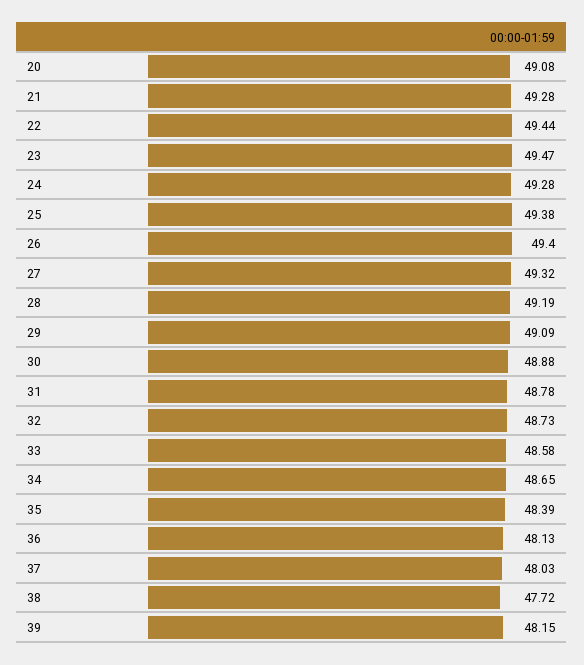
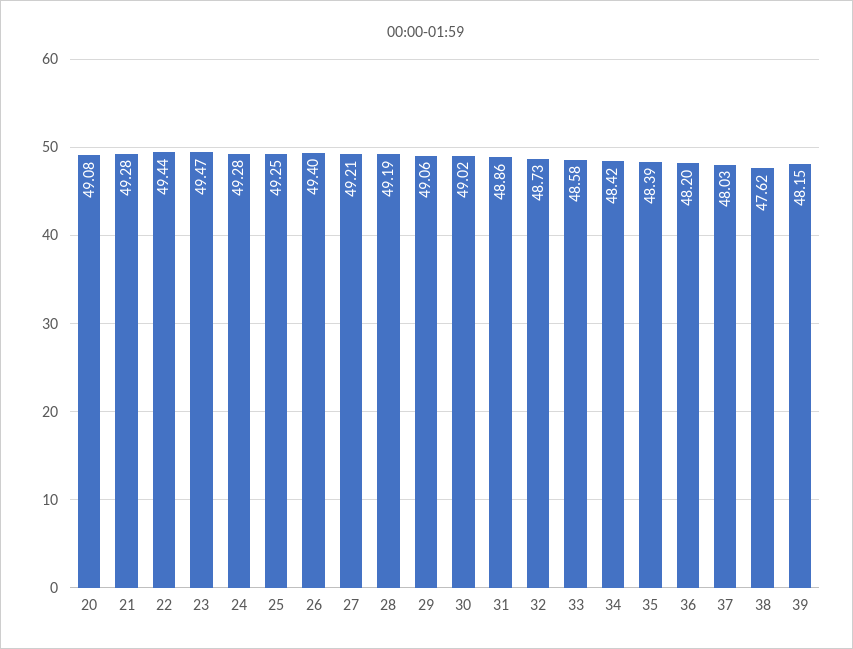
25: 49.38 -> 49.25
27: 49.32 -> 49.21
29: 49.09 -> 49.06
30: 48.88 -> 49.02
31: 48.78 -> 48.86
34: 48.65 -> 48.42
36: 48.13 -> 48.2
38: 47.72 -> 47.62

